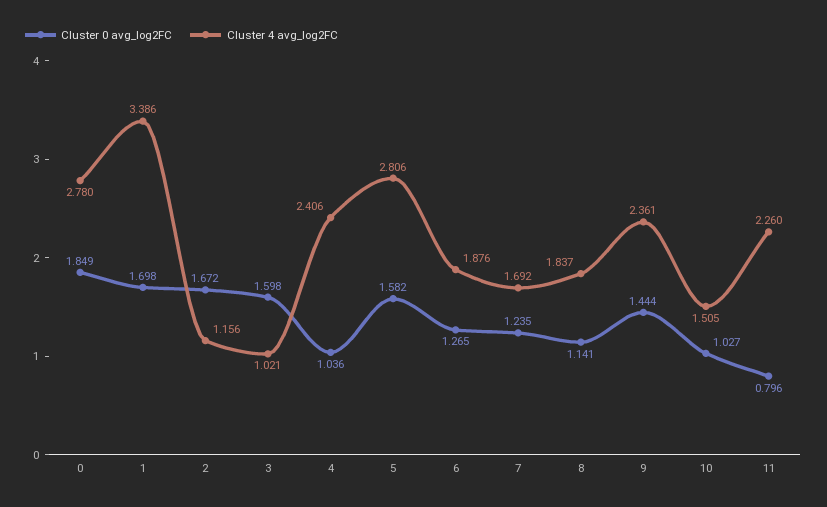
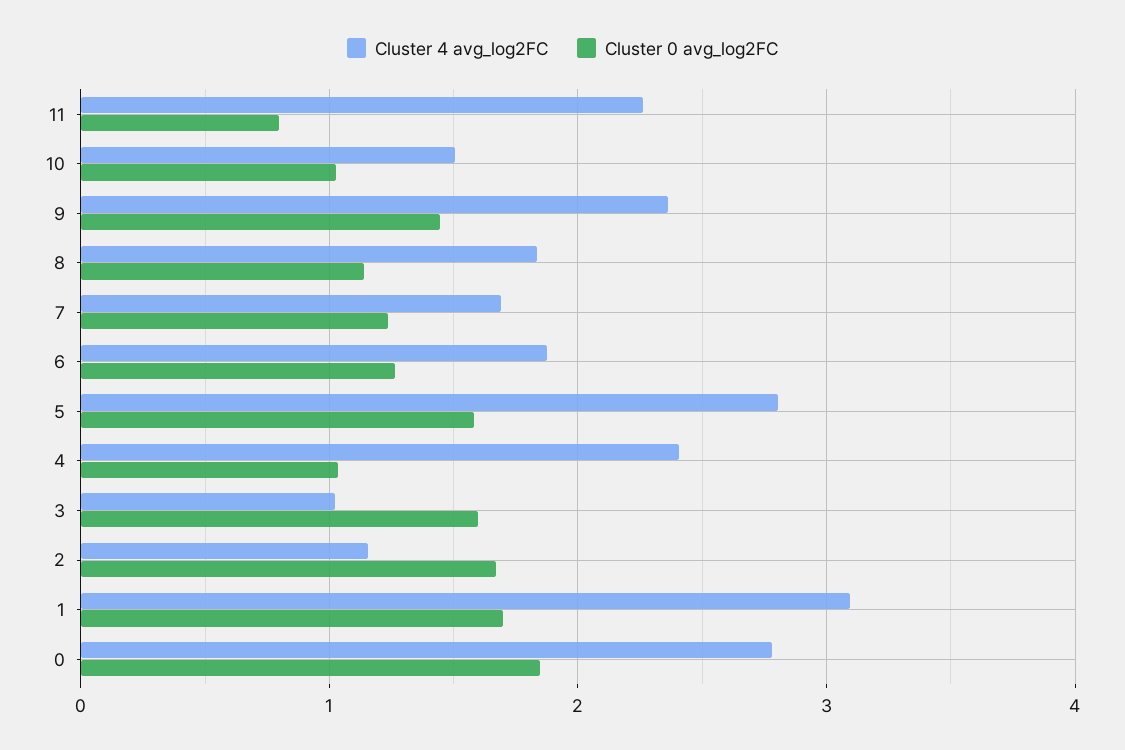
Cluster 4 avg_log2FC, 1: 3.386 -> 3.1

